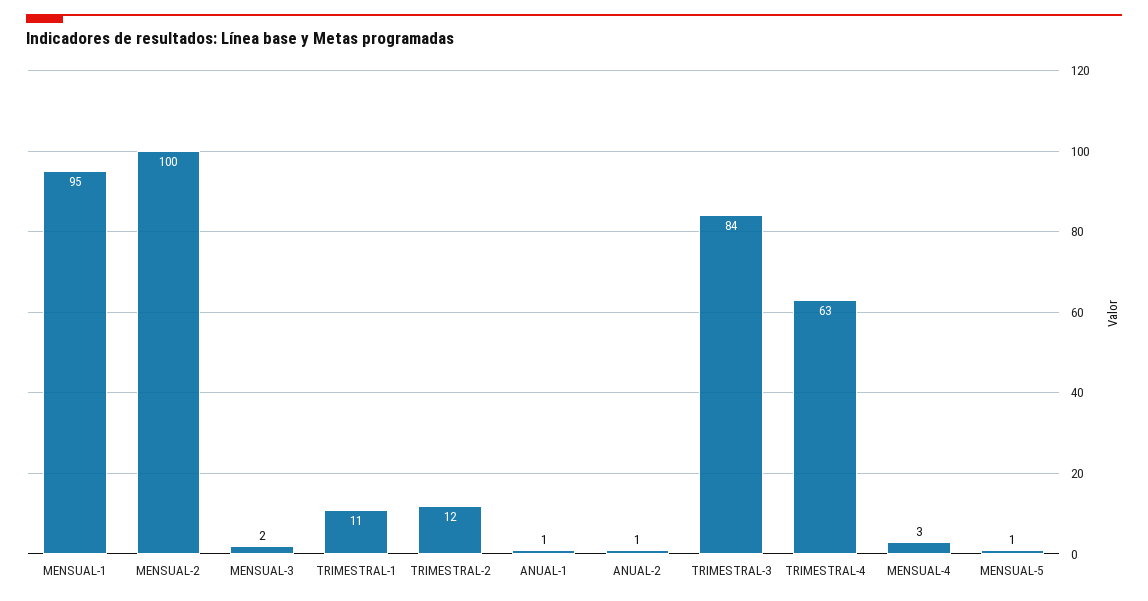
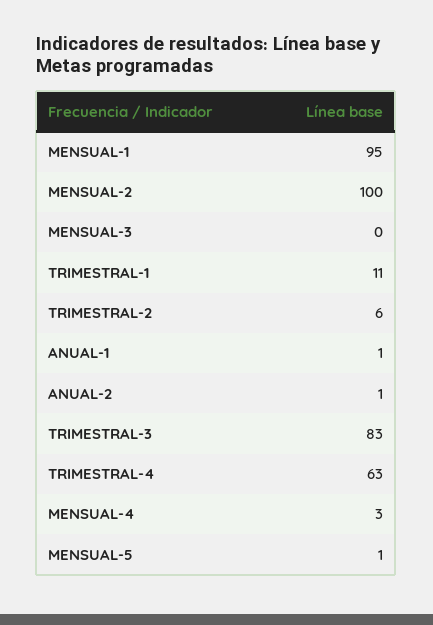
MENSUAL-3: 2 -> 0
TRIMESTRAL-2: 12 -> 6
TRIMESTRAL-3: 84 -> 83

